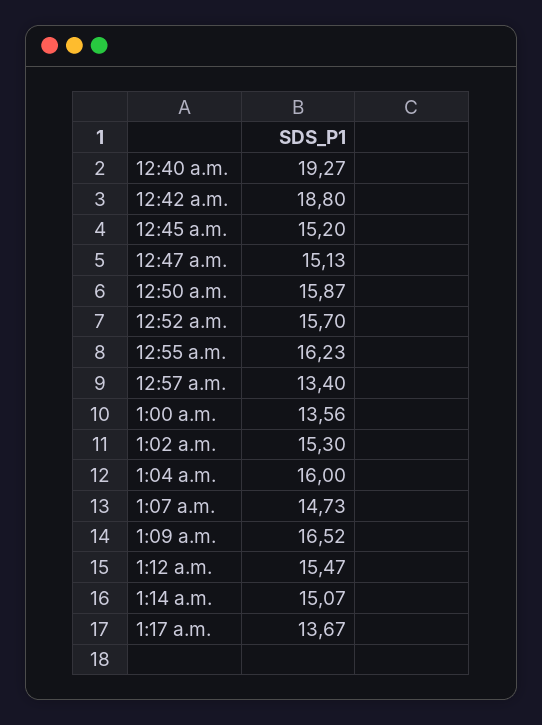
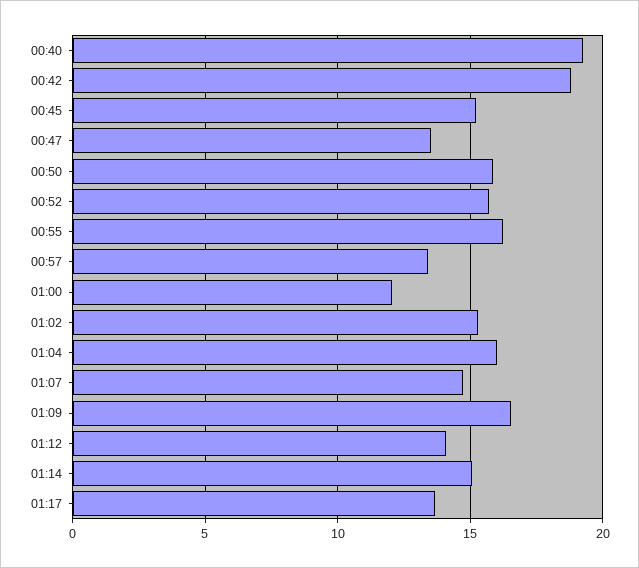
12:47 a.m.: 15.13 -> 13.5
1:00 a.m.: 13.56 -> 12
1:12 a.m.: 15.47 -> 14

